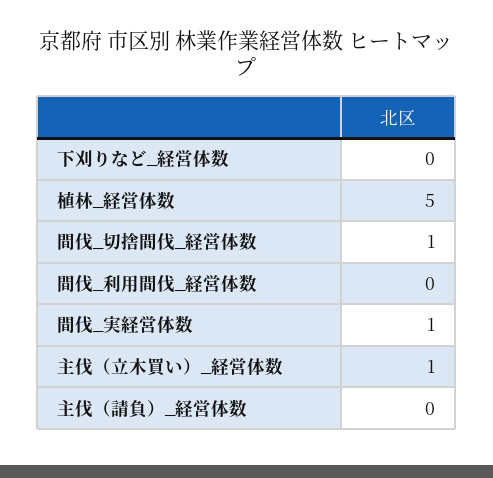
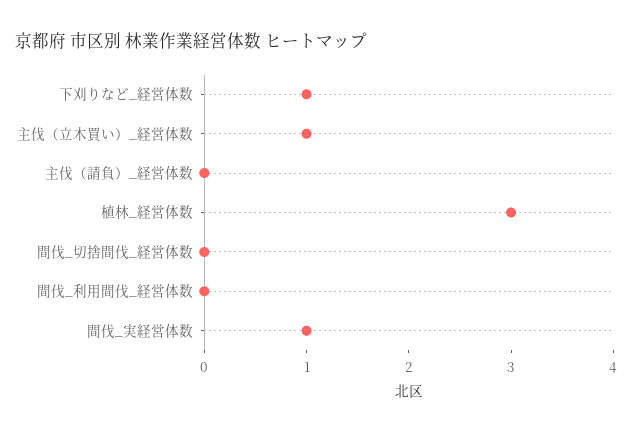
下刈りなど_経営体数: 0 -> 1
植林_経営体数: 5 -> 3
間伐_切捨間伐_経営体数: 1 -> 0

